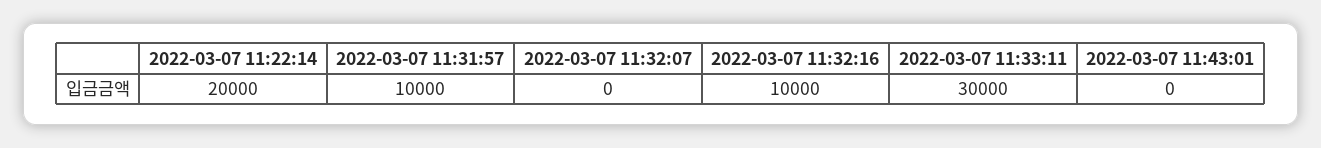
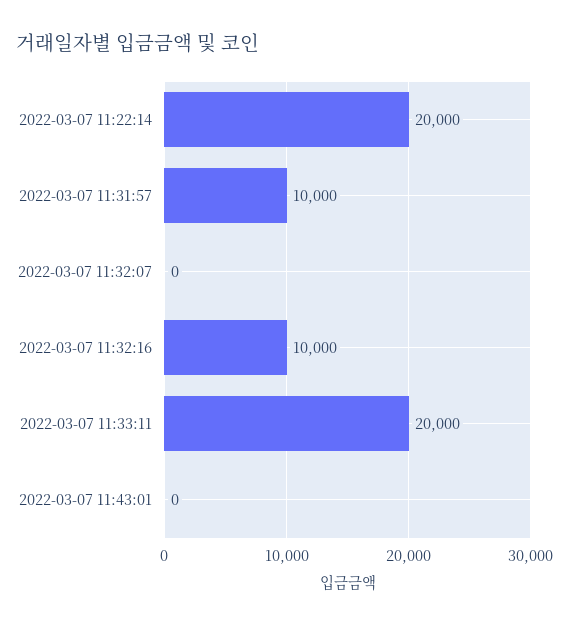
2022-03-07 11:33:11: 30000 -> 20000

